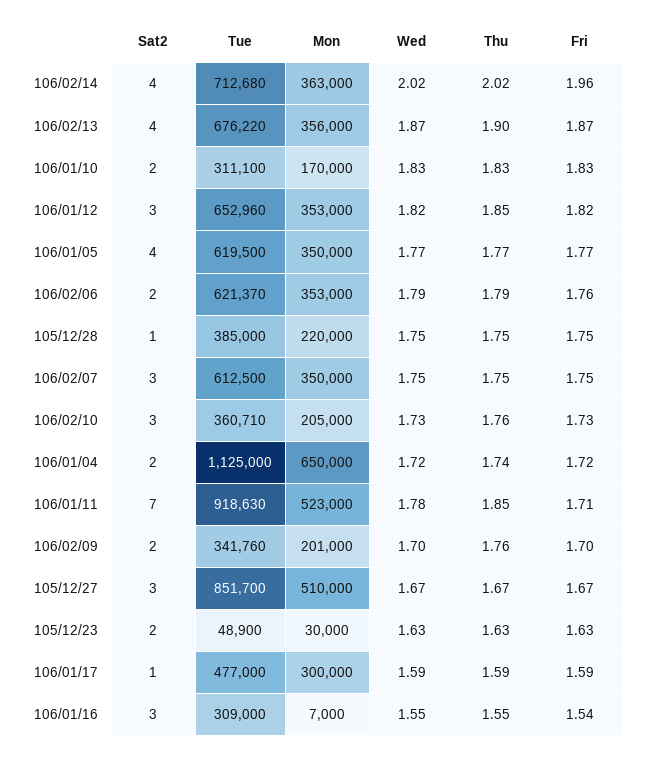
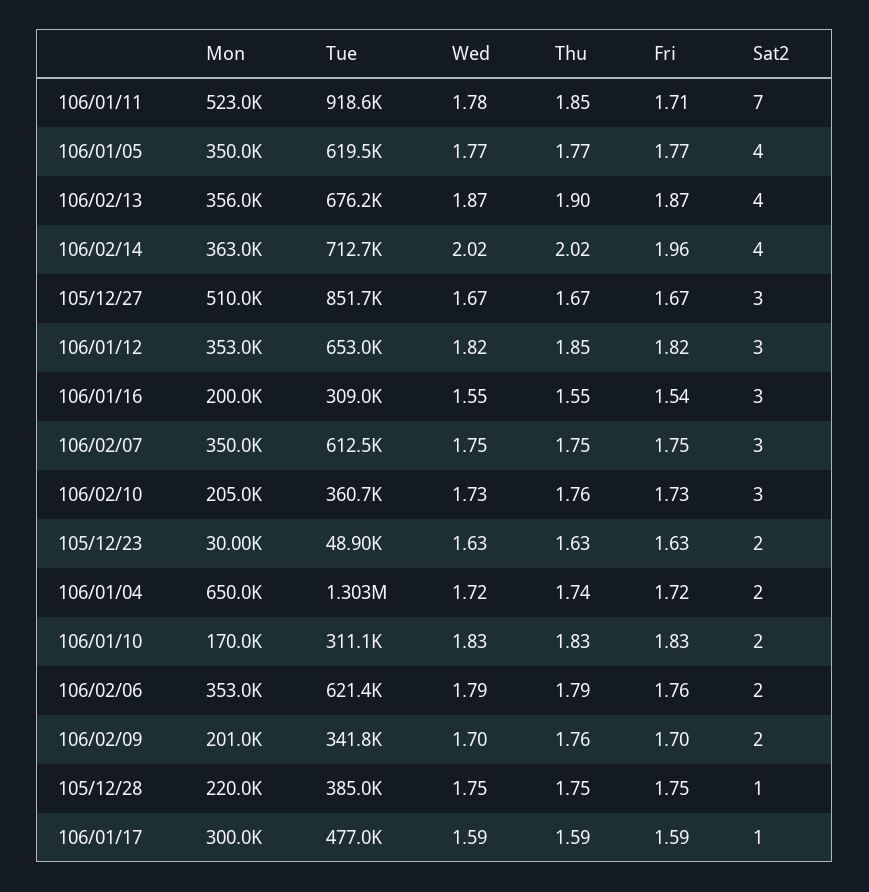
Tue, 106/01/04: 1125000 -> 1303000
Mon, 106/01/16: 7000 -> 200000

